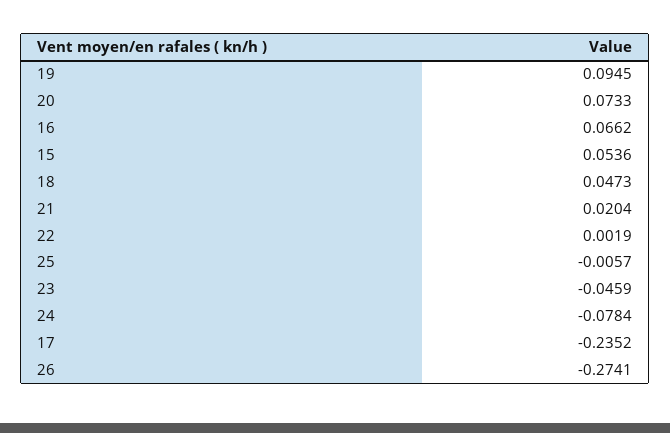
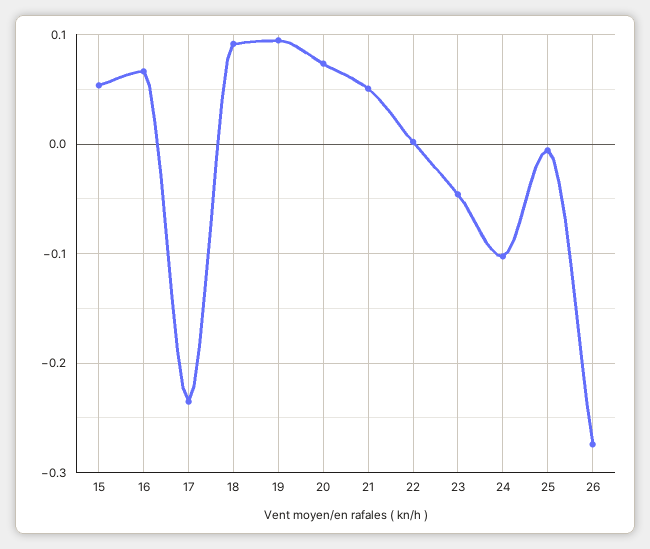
18: 0.0473 -> 0.09
21: 0.0204 -> 0.05
24: -0.0784 -> -0.1

